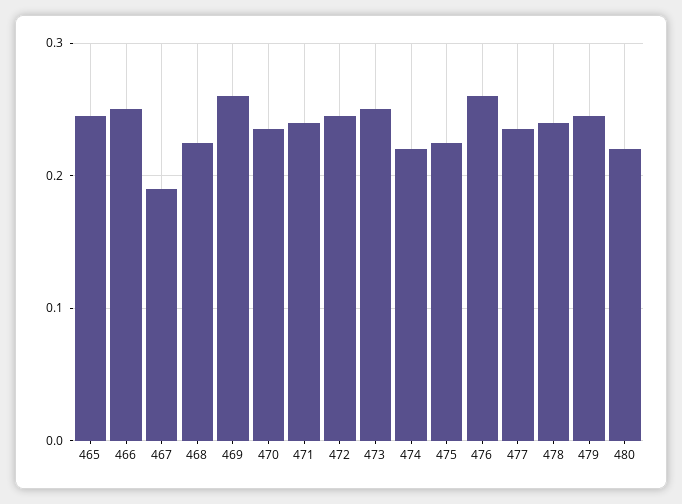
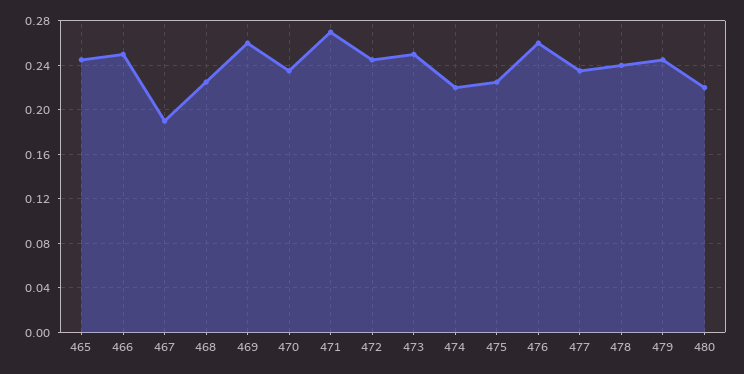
471: 0.24 -> 0.27

